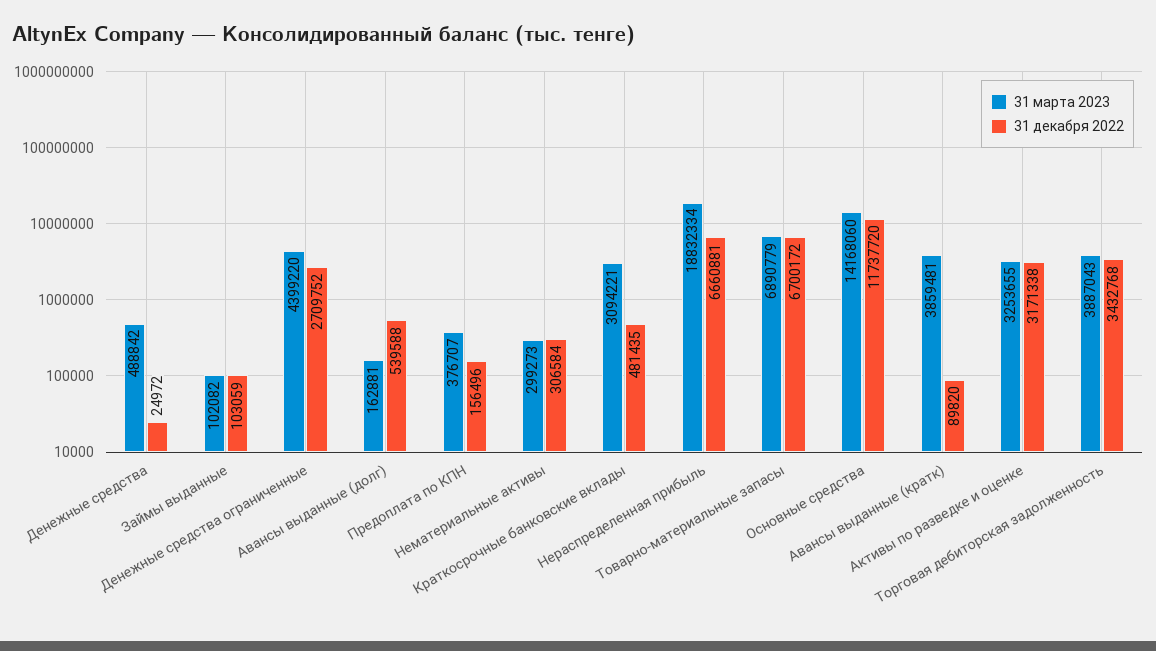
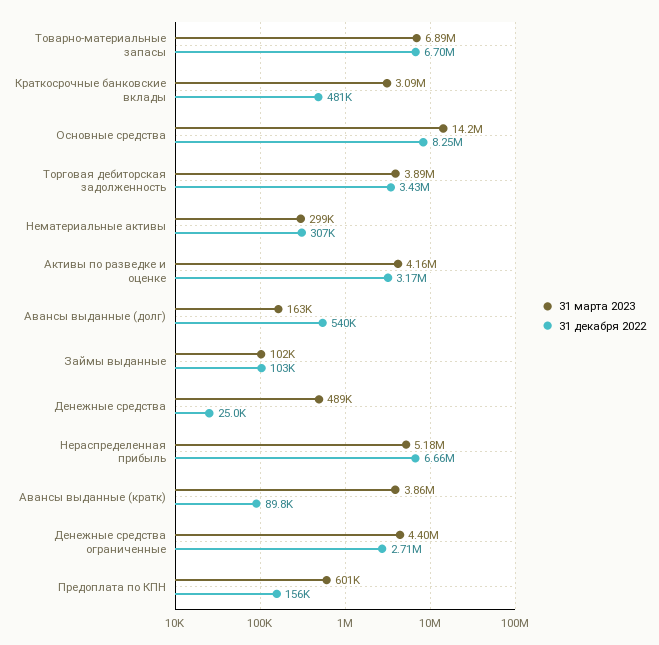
31 марта 2023, Предоплата по КПН: 376707 -> 601000
31 марта 2023, Нераспределенная прибыль: 18832334 -> 5180000
31 декабря 2022, Основные средства: 11737720 -> 8250000
31 марта 2023, Активы по разведке и оценке: 3253655 -> 4160000

